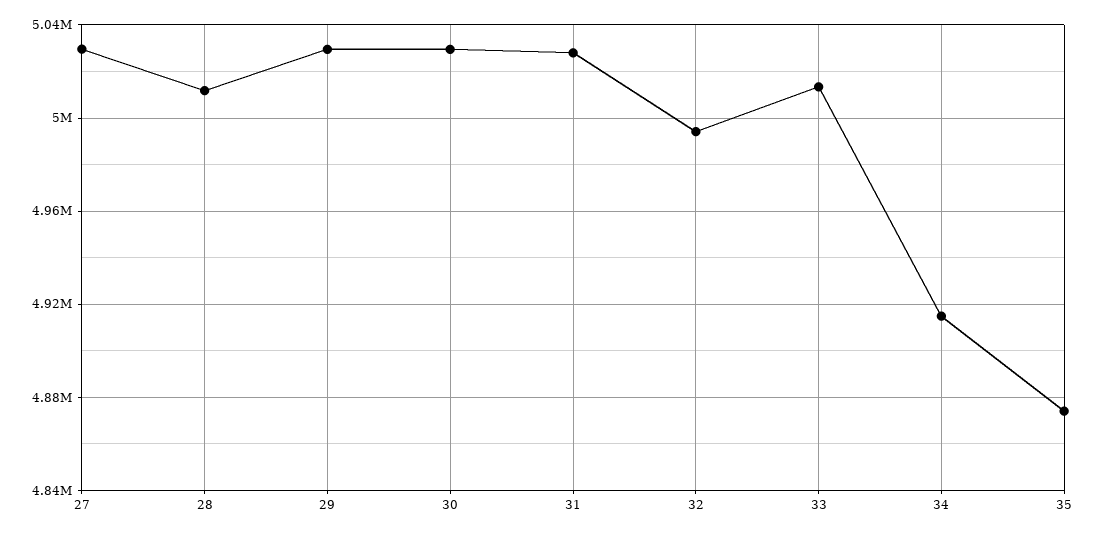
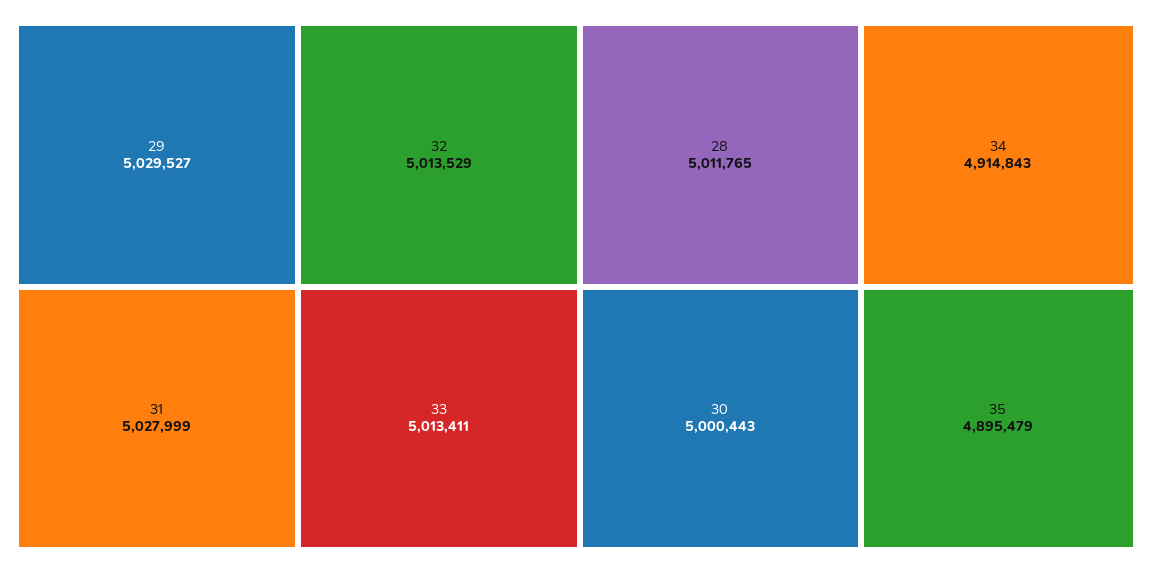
27: 5030000 -> none
30: 5030000 -> 5000443
32: 4995000 -> 5013529
35: 4875000 -> 4895479

